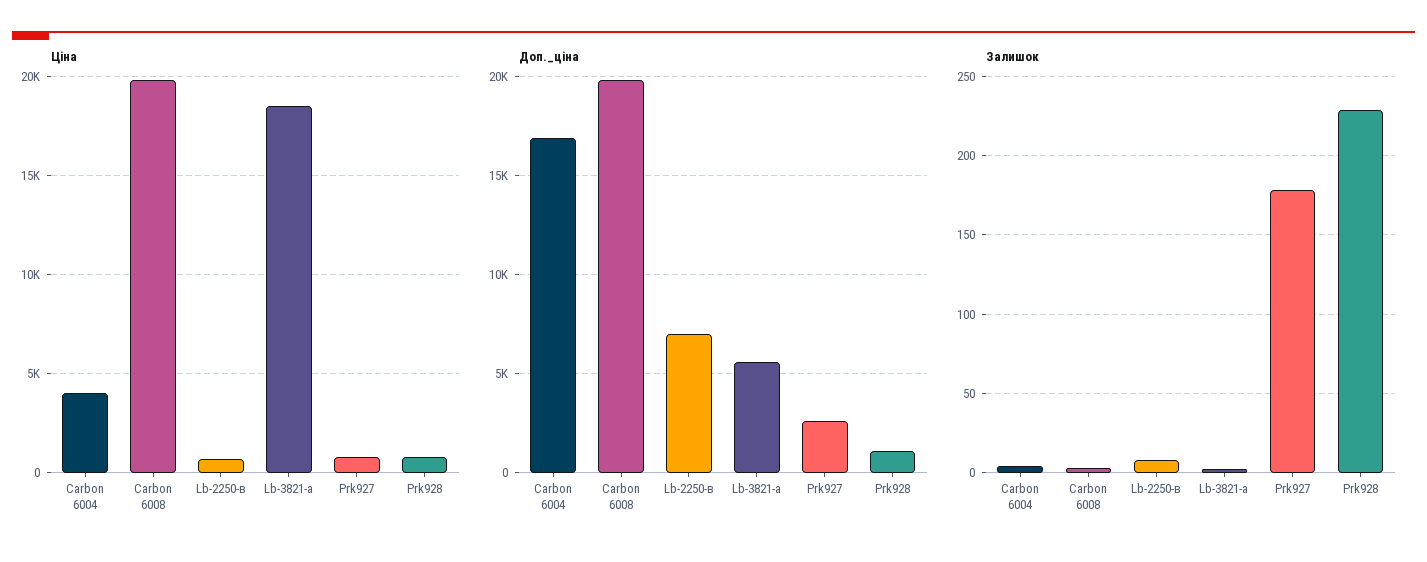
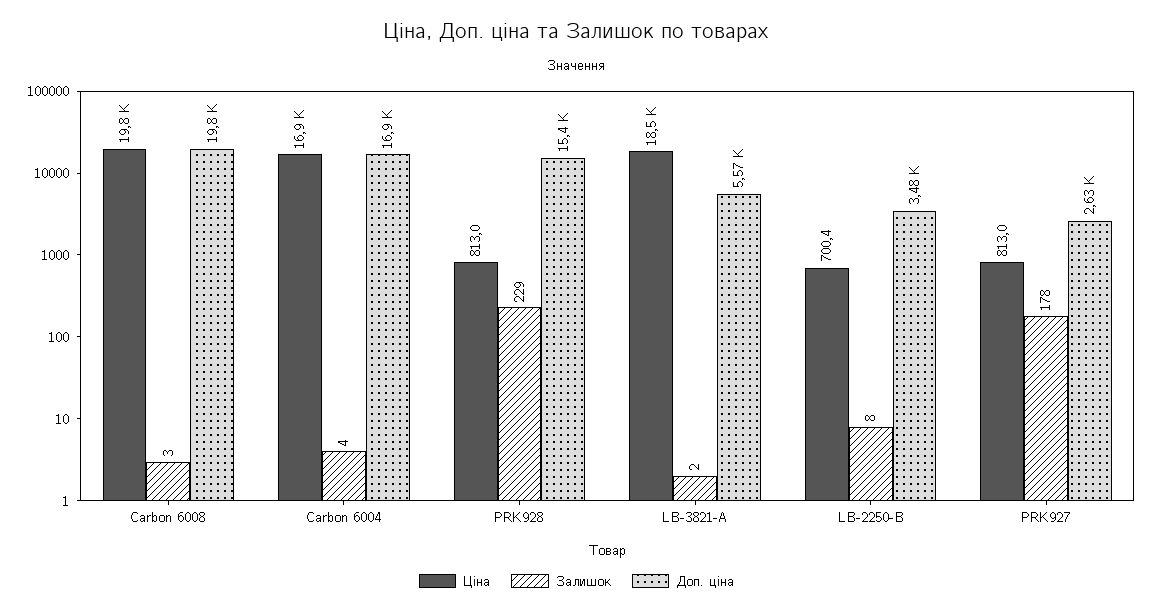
Ціна, Carbon 6004: 4000 -> 16900
Доп._ціна, Lb-2250-в: 7000 -> 3480
Доп._ціна, Prk928: 1000 -> 15400

